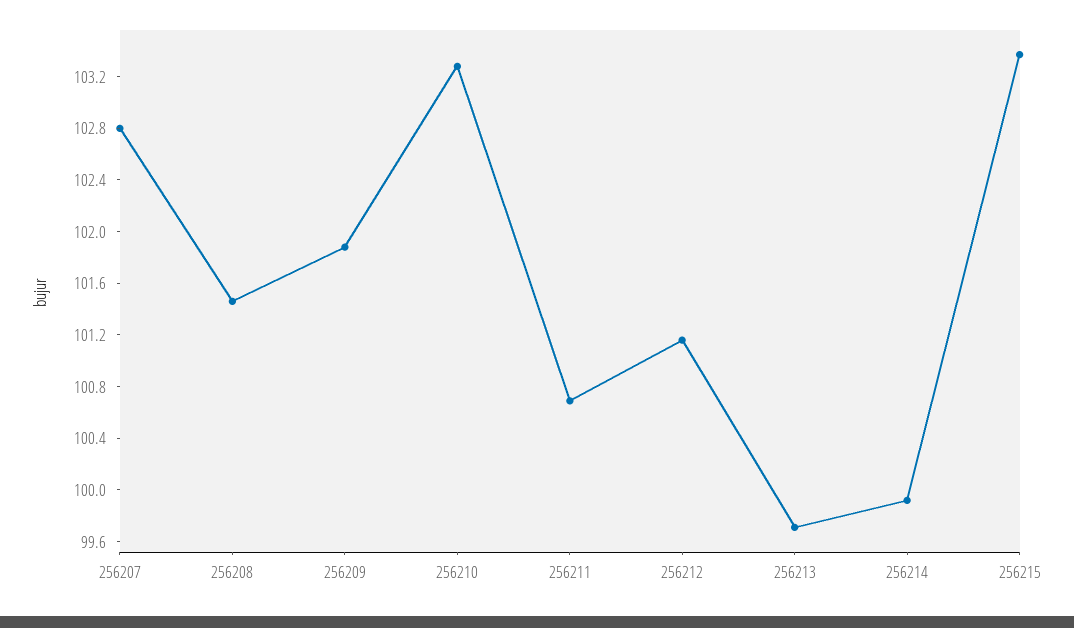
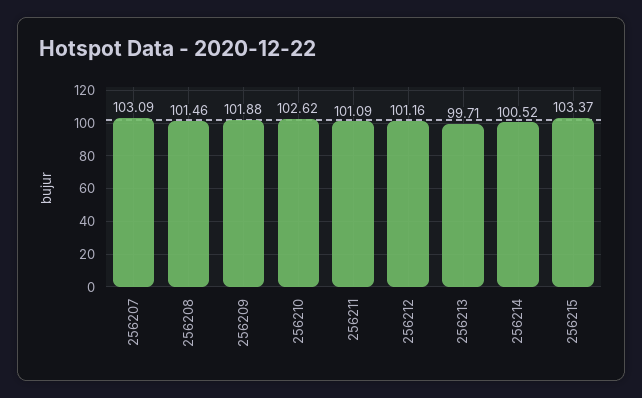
256207: 102.8 -> 103.09
256210: 103.3 -> 102.62
256211: 100.7 -> 101.09
256214: 99.9 -> 100.52

